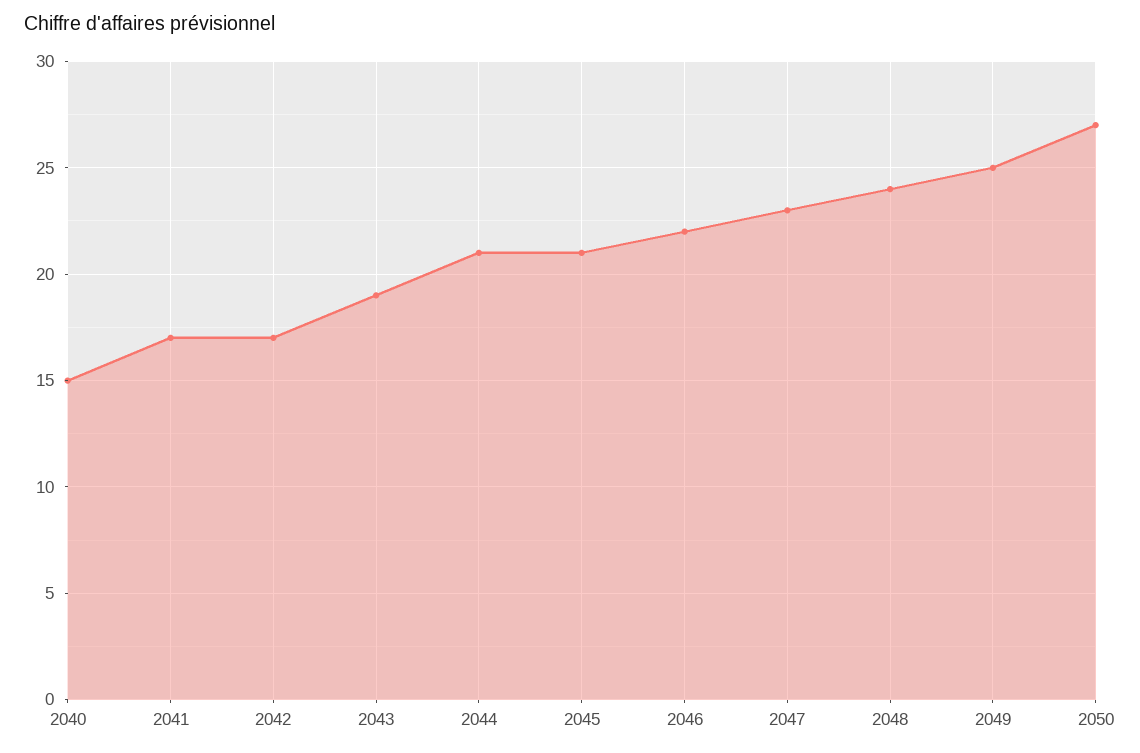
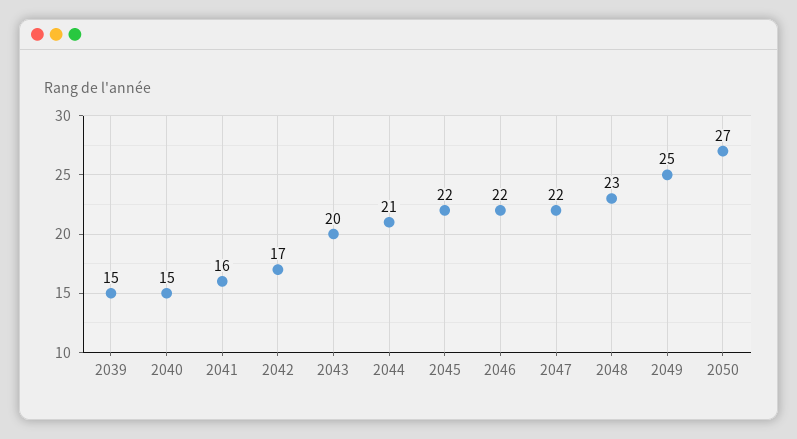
2041: 17 -> 16
2043: 19 -> 20
2045: 21 -> 22
2047: 23 -> 22
2048: 24 -> 23
2039: none -> 15

